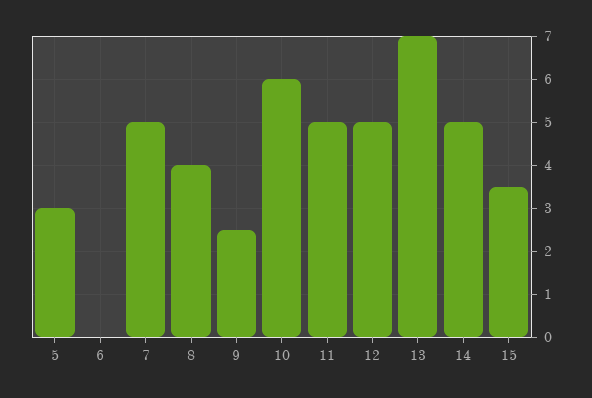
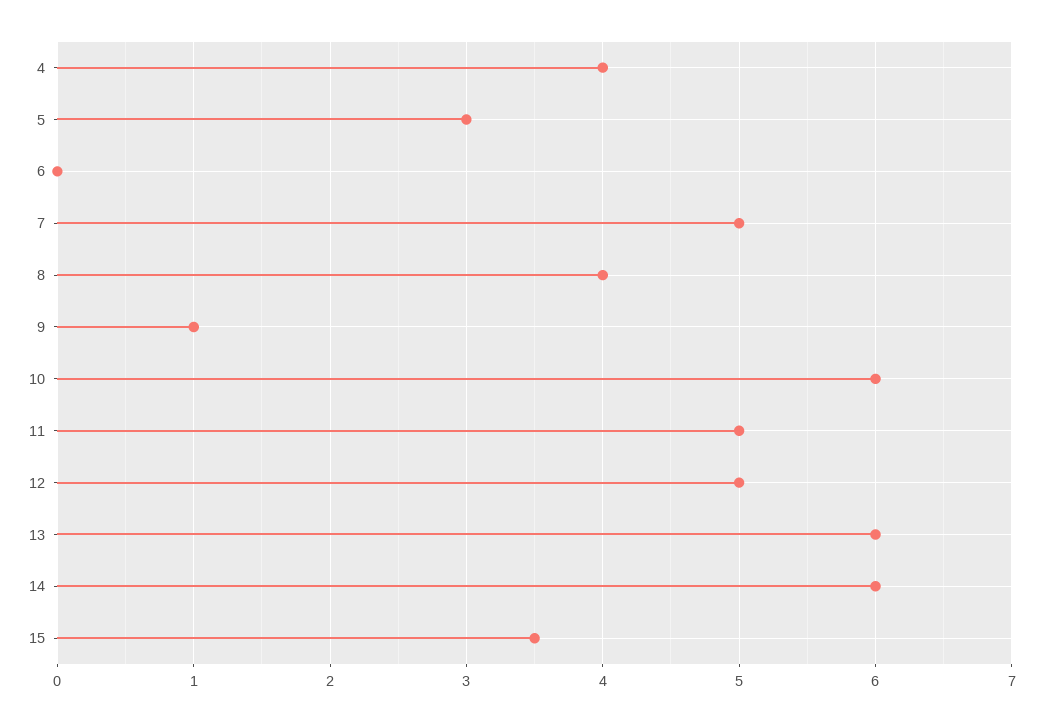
9: 2.5 -> 1
13: 7 -> 6
14: 5 -> 6
4: none -> 4

